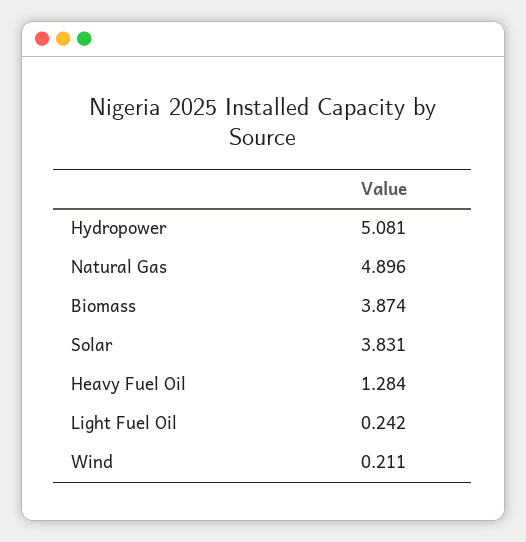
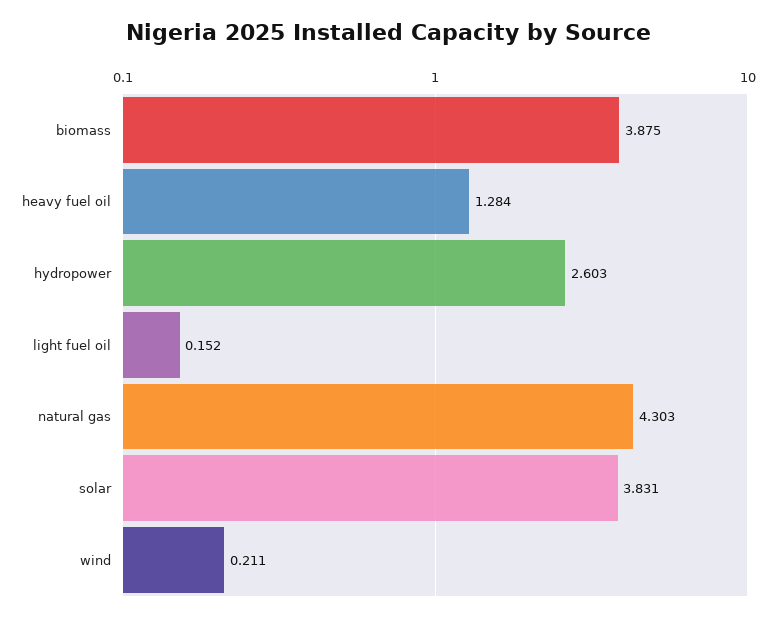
Hydropower: 5.081 -> 2.603
Natural Gas: 4.896 -> 4.303
Biomass: 3.874 -> 3.875
Light Fuel Oil: 0.242 -> 0.152

